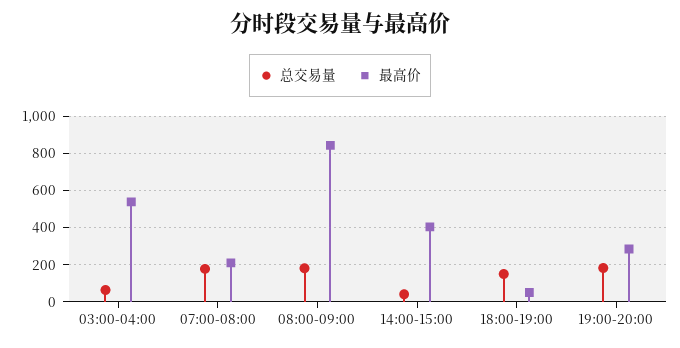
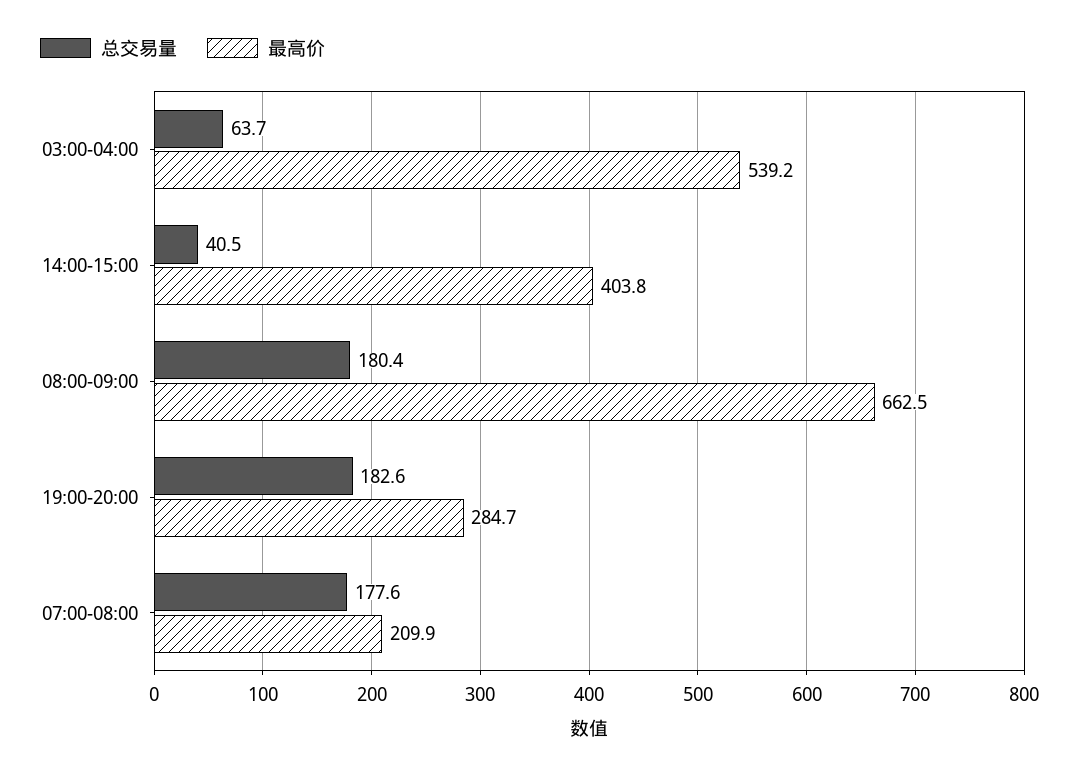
最高价, 08:00-09:00: 850 -> 662.5
总交易量, 18:00-19:00: 150 -> none
最高价, 18:00-19:00: 50 -> none

